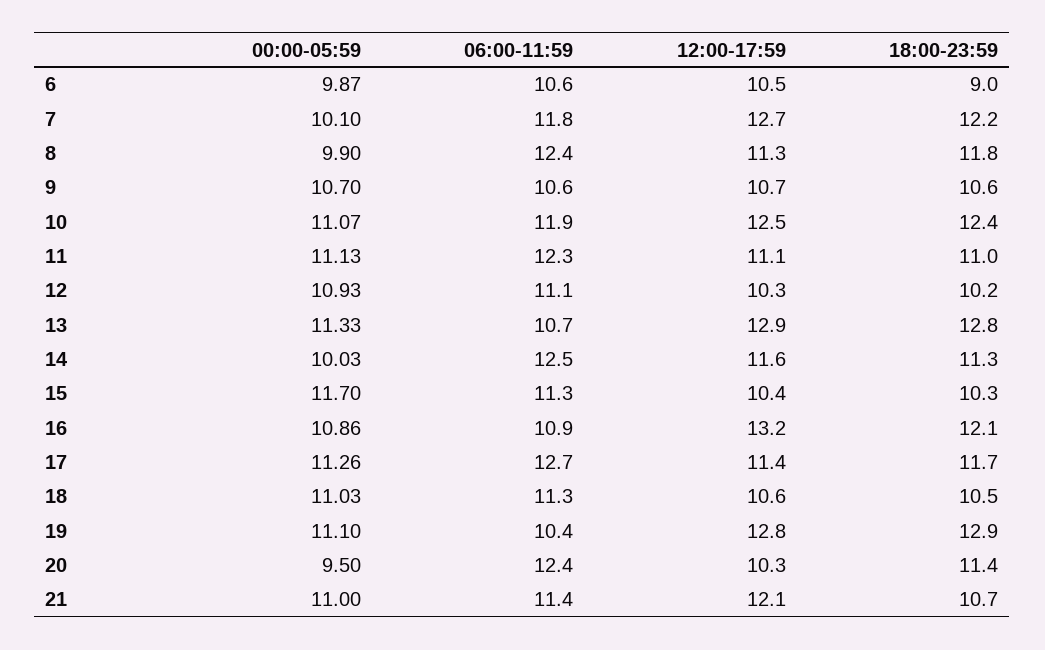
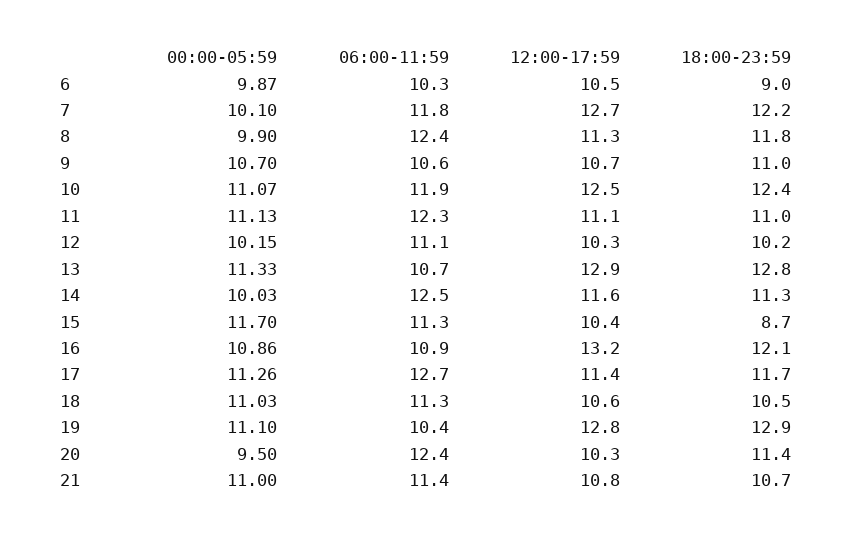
06:00-11:59, 6: 10.6 -> 10.3
18:00-23:59, 9: 10.6 -> 11
00:00-05:59, 12: 10.93 -> 10.15
18:00-23:59, 15: 10.3 -> 8.7
12:00-17:59, 21: 12.1 -> 10.8

